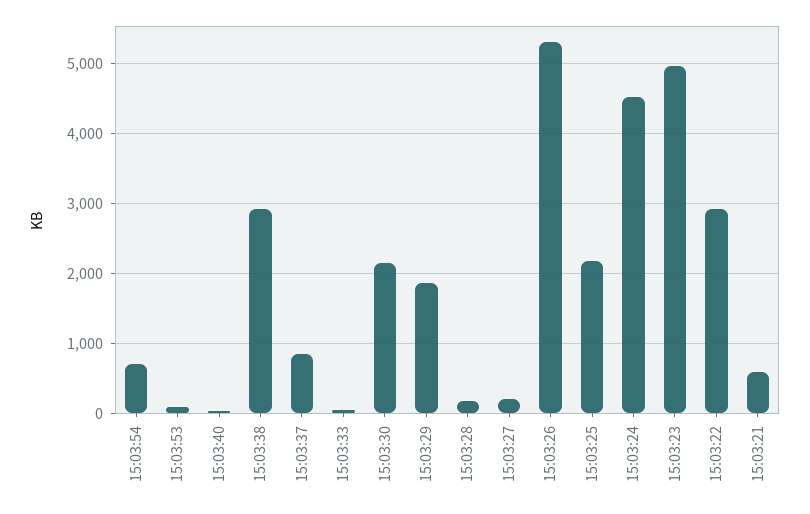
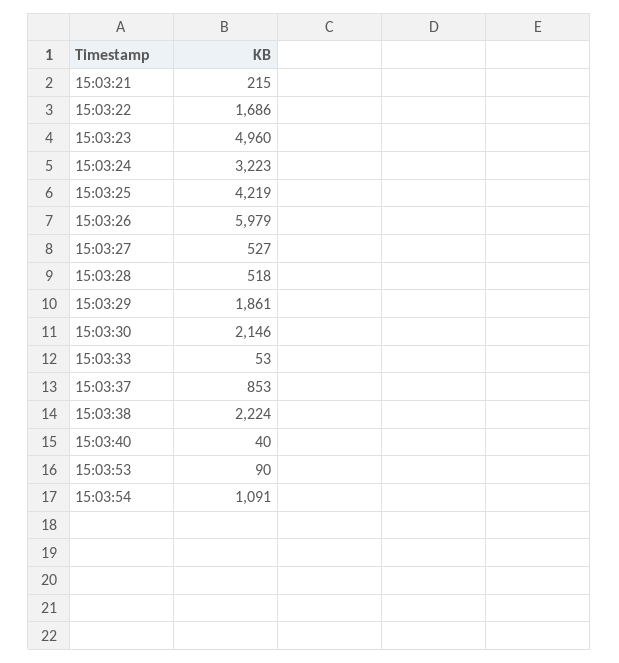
15:03:54: 700 -> 1091
15:03:38: 2900 -> 2224
15:03:28: 200 -> 518
15:03:27: 200 -> 527
15:03:26: 5300 -> 5979
15:03:25: 2200 -> 4219
15:03:24: 4500 -> 3223
15:03:22: 2900 -> 1686
15:03:21: 600 -> 215

